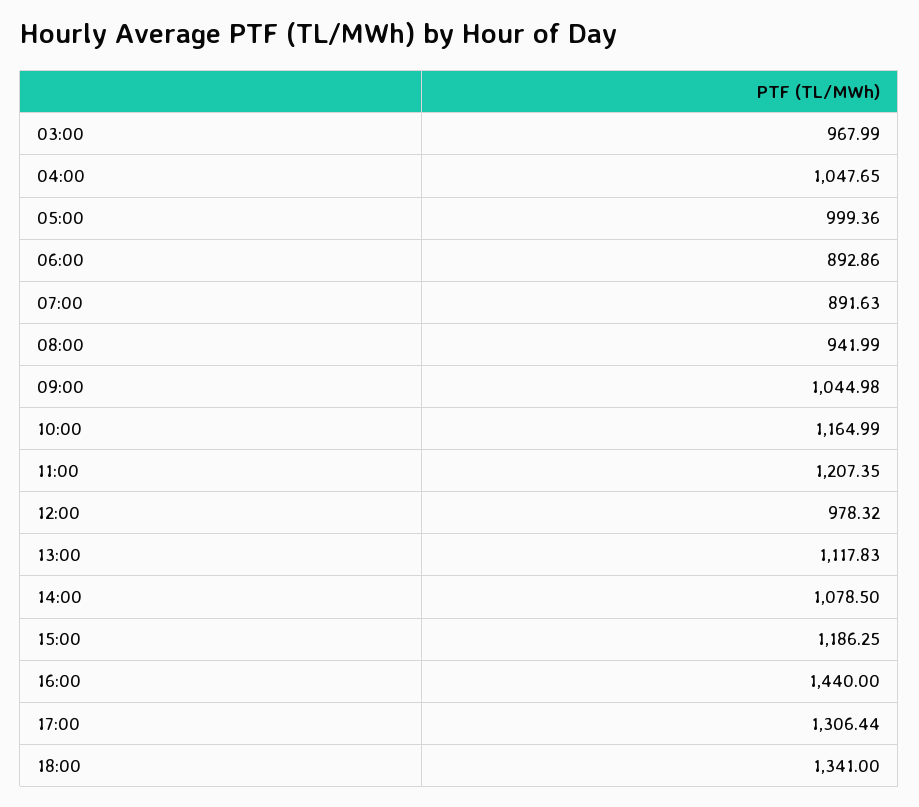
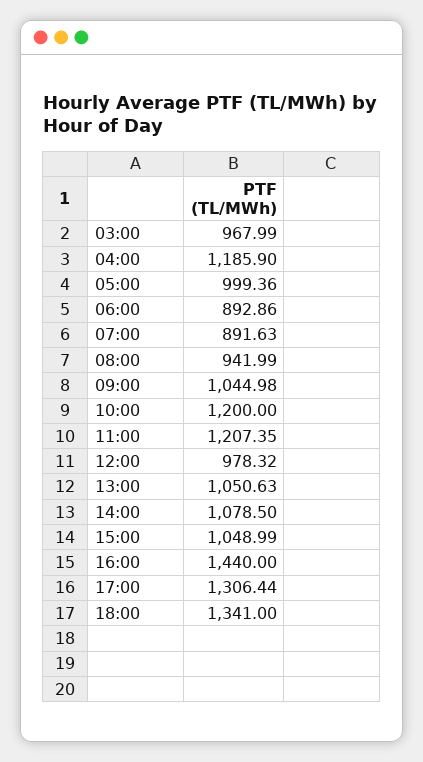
04:00: 1047.65 -> 1185.9
10:00: 1164.99 -> 1200
13:00: 1117.83 -> 1050.63
15:00: 1186.25 -> 1048.99

